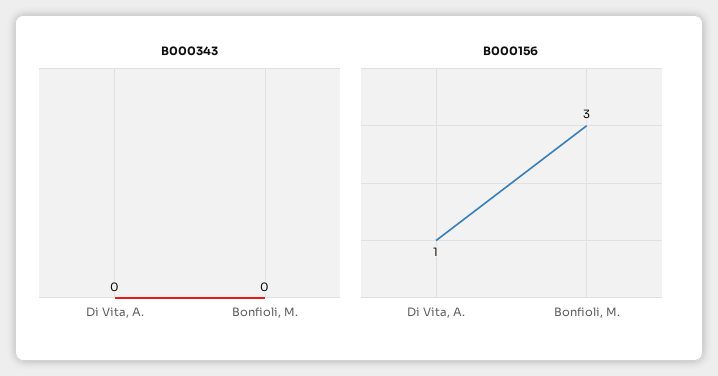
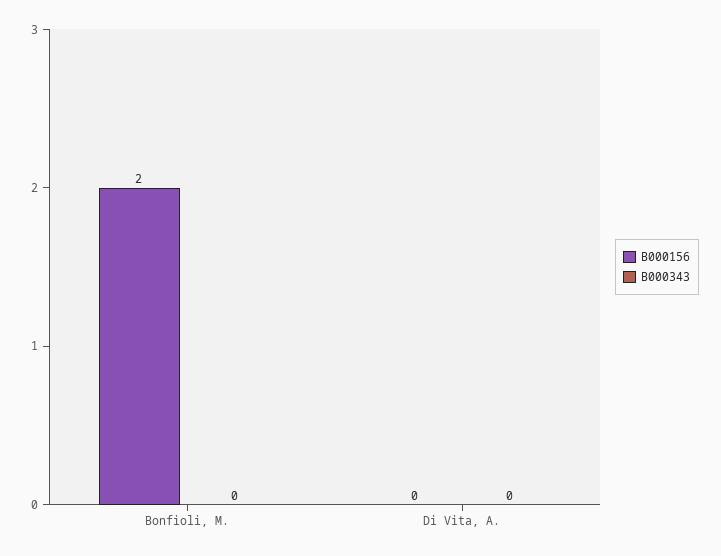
B000156, Di Vita, A.: 1 -> 0
B000156, Bonfioli, M.: 3 -> 2

